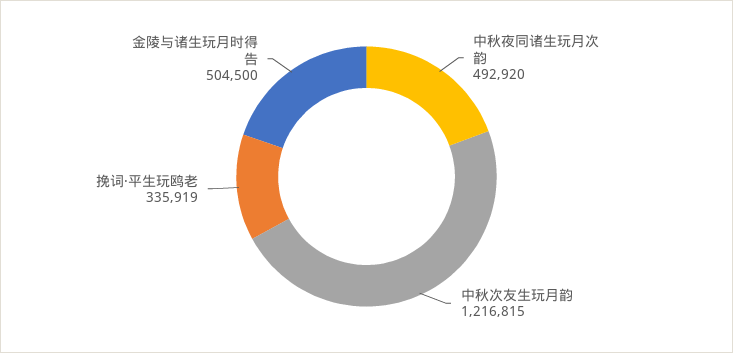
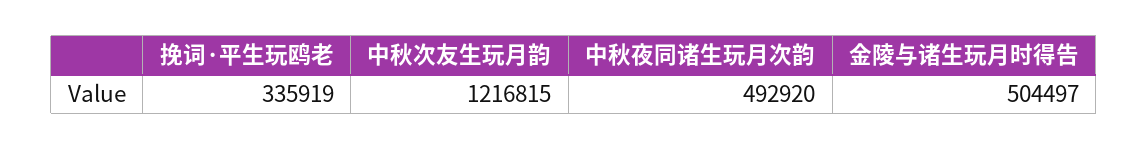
金陵与诸生玩月时得告: 504500 -> 504497

